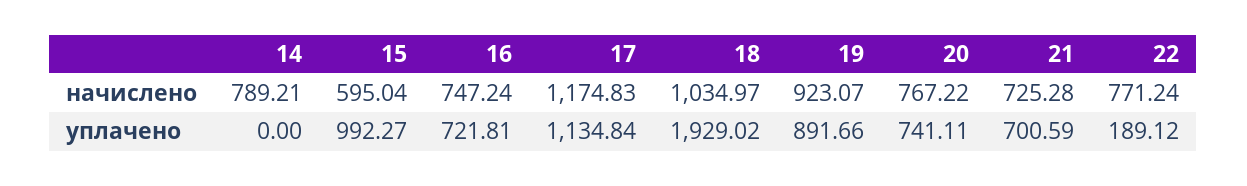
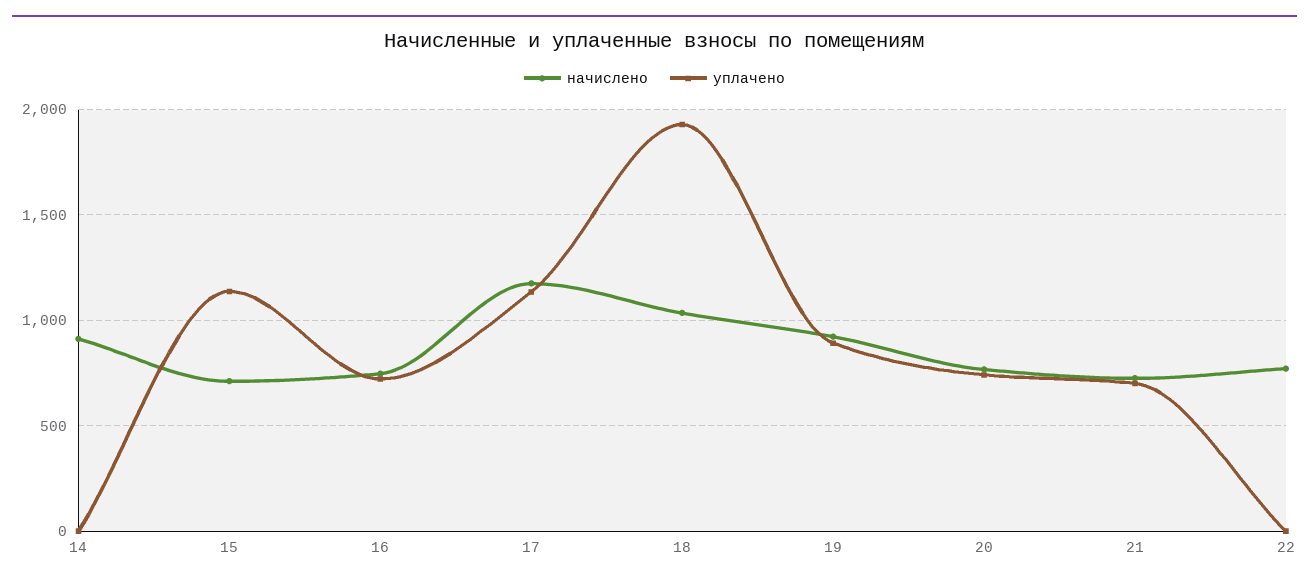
начислено, 14: 789.21 -> 900
начислено, 15: 595.04 -> 700
уплачено, 15: 992.27 -> 1150
уплачено, 22: 189.12 -> 0

